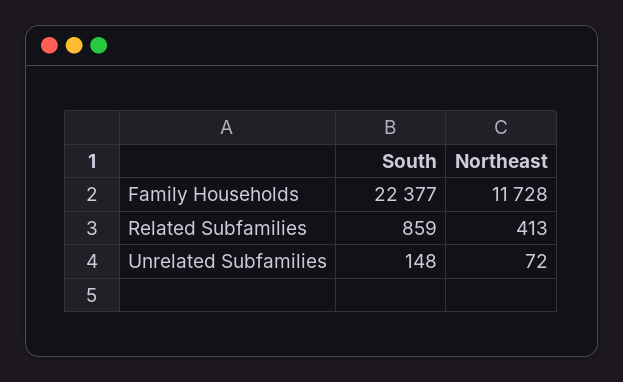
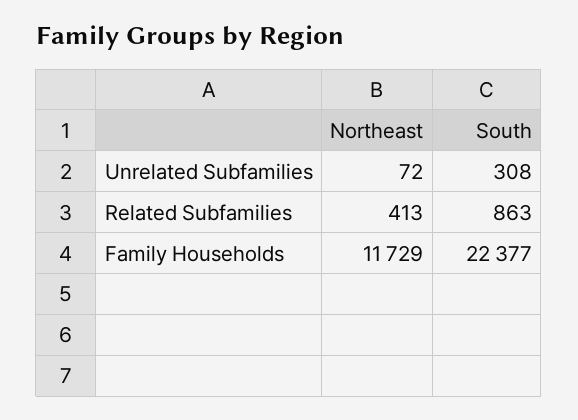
Northeast, Family Households: 11728 -> 11729
South, Related Subfamilies: 859 -> 863
South, Unrelated Subfamilies: 148 -> 308

